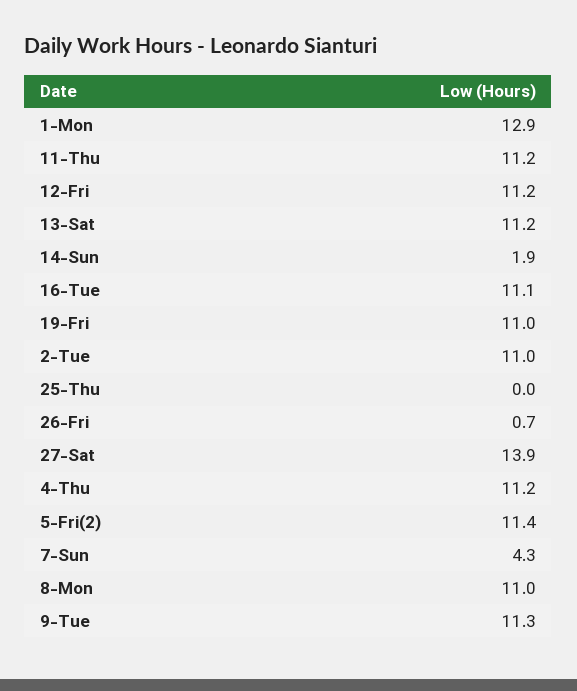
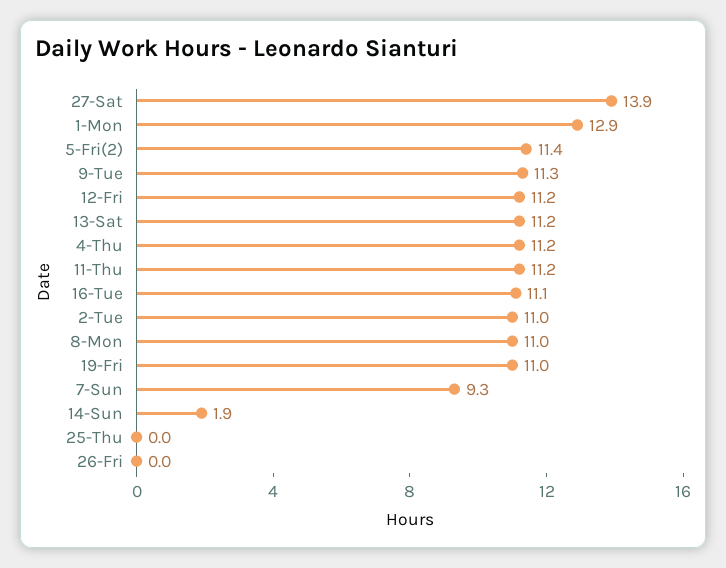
26-Fri: 0.7 -> 0
7-Sun: 4.3 -> 9.3

